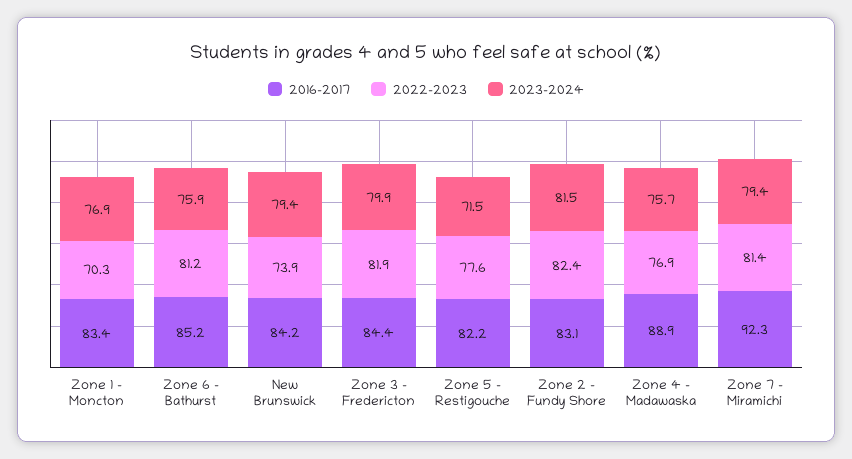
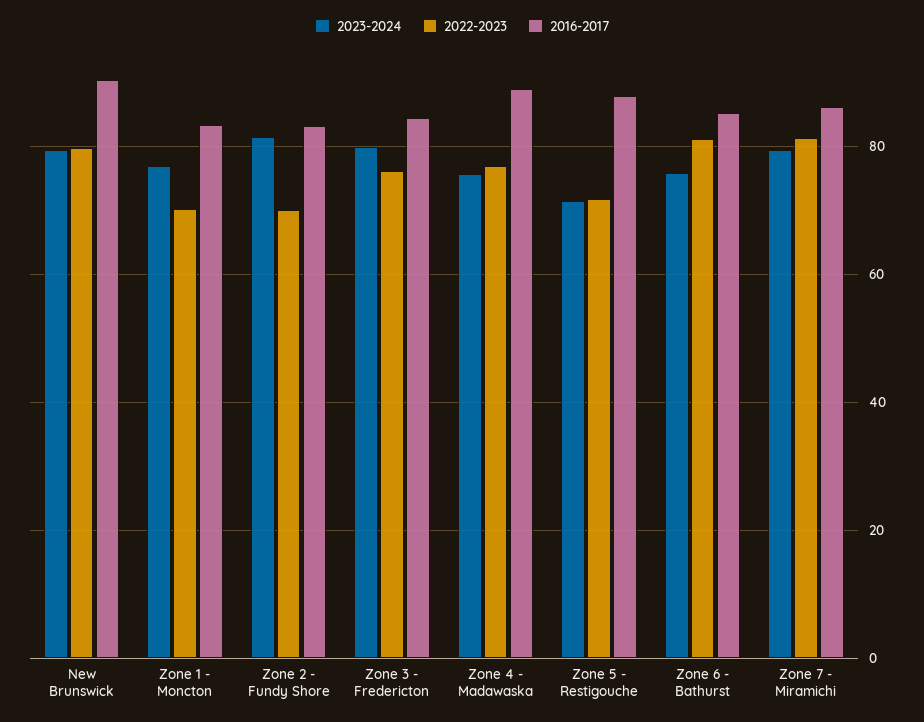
2016-2017, New Brunswick: 84.2 -> 90
2022-2023, New Brunswick: 73.9 -> 80
2022-2023, Zone 3 - Fredericton: 81.9 -> 76
2016-2017, Zone 5 - Restigouche: 82.2 -> 88
2022-2023, Zone 5 - Restigouche: 77.6 -> 72
2022-2023, Zone 2 - Fundy Shore: 82.4 -> 70
2016-2017, Zone 7 - Miramichi: 92.3 -> 86

